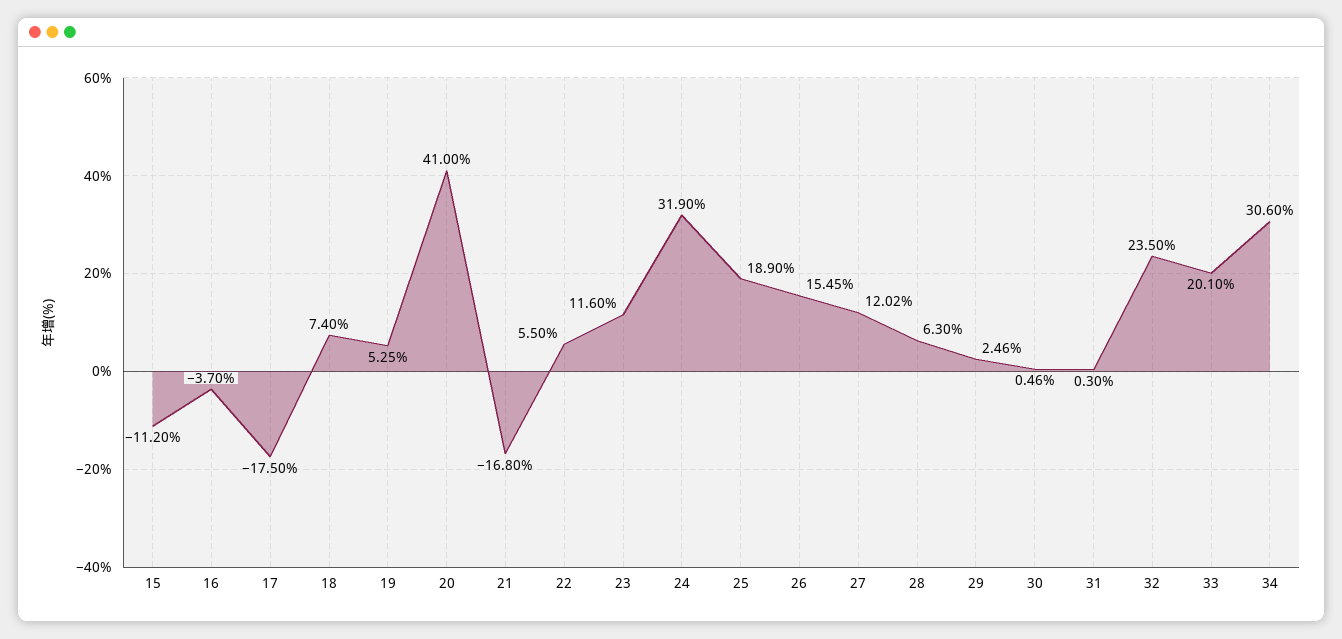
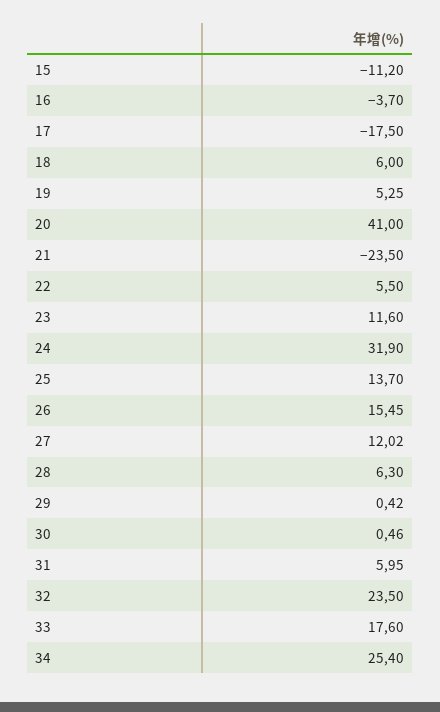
18: 7.4 -> 6
21: -16.8 -> -23.5
25: 18.9 -> 13.7
29: 2.46 -> 0.42
31: 0.3 -> 5.95
33: 20.1 -> 17.6
34: 30.6 -> 25.4

